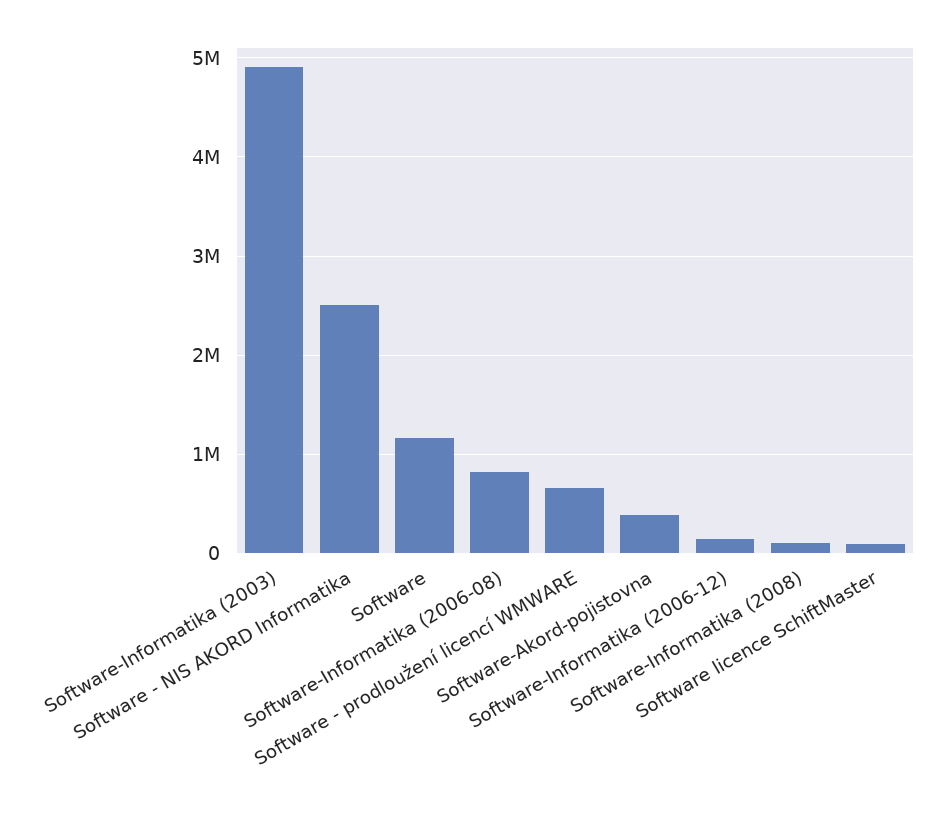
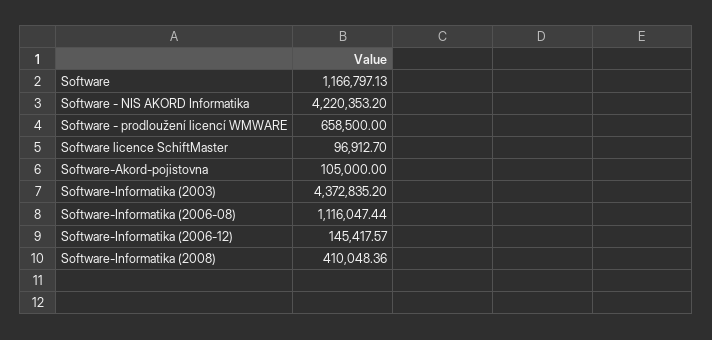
Software-Informatika (2003): 4900000 -> 4372835.2
Software - NIS AKORD Informatika: 2500000 -> 4220353.2
Software-Informatika (2006-08): 800000 -> 1116047.44
Software-Akord-pojistovna: 400000 -> 105000
Software-Informatika (2008): 100000 -> 410048.36

